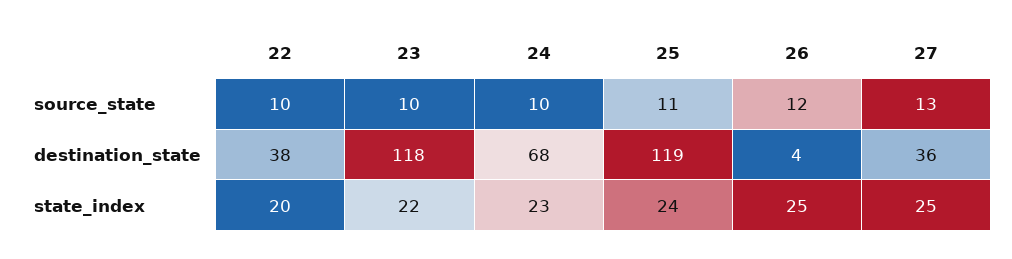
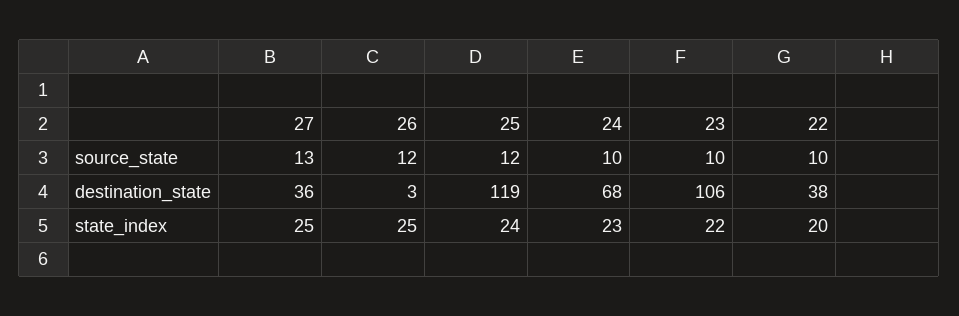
25, source_state: 11 -> 12
23, destination_state: 118 -> 106
26, destination_state: 4 -> 3

